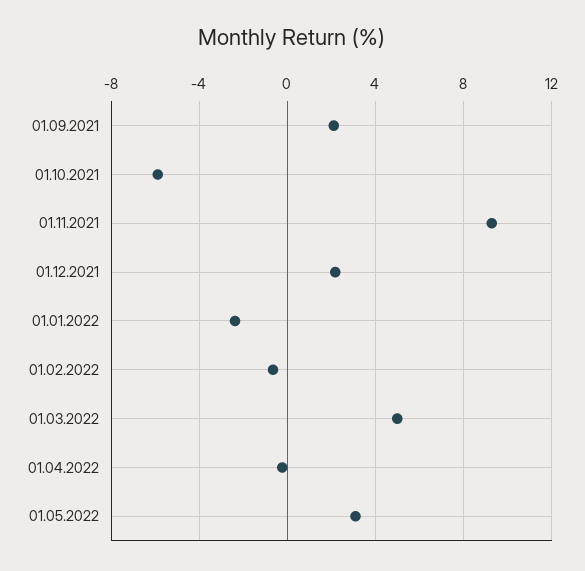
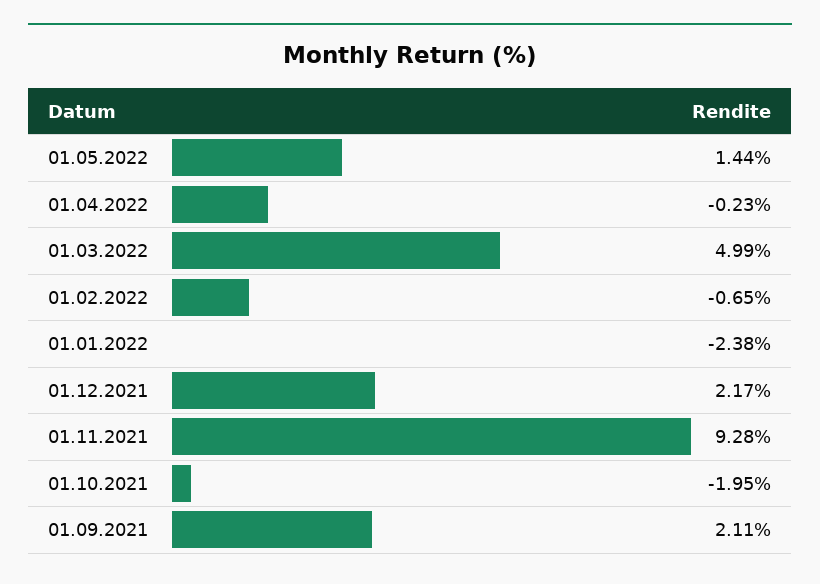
01.10.2021: -6 -> -1.95
01.05.2022: 3 -> 1.44

